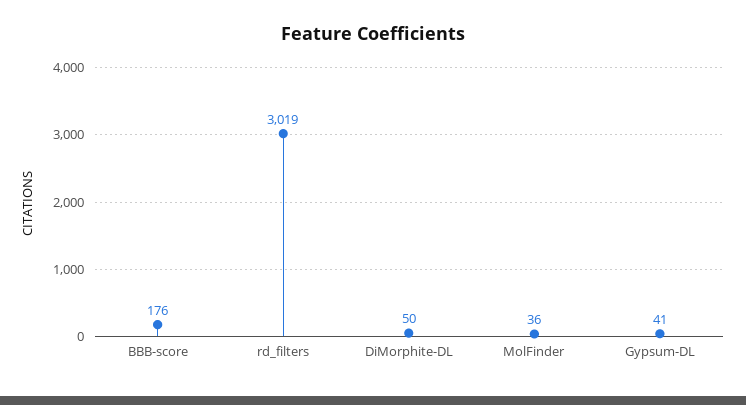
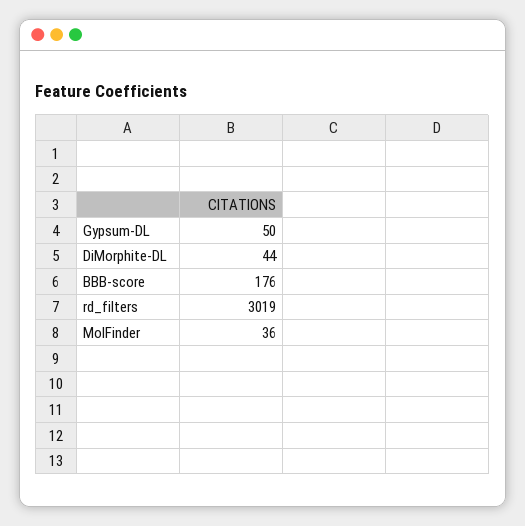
DiMorphite-DL: 50 -> 44
Gypsum-DL: 41 -> 50

